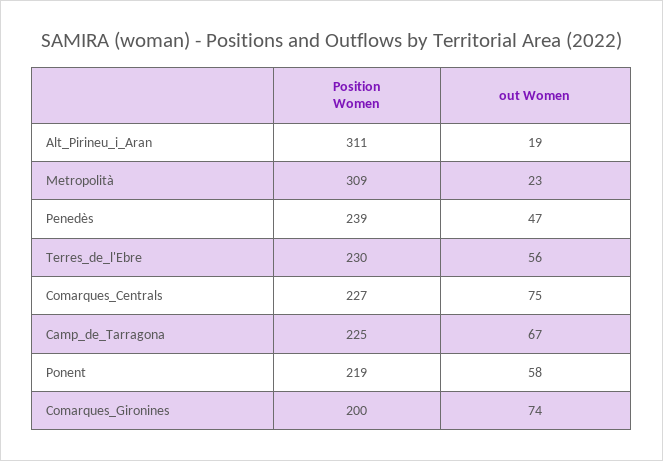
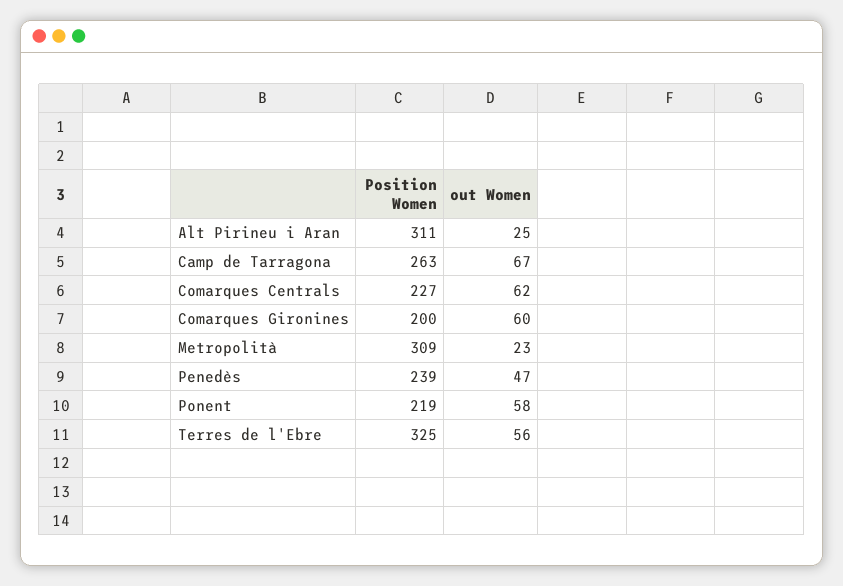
out Women, Alt_Pirineu_i_Aran: 19 -> 25
Position Women, Terres_de_l'Ebre: 230 -> 325
out Women, Comarques_Centrals: 75 -> 62
Position Women, Camp_de_Tarragona: 225 -> 263
out Women, Comarques_Gironines: 74 -> 60

